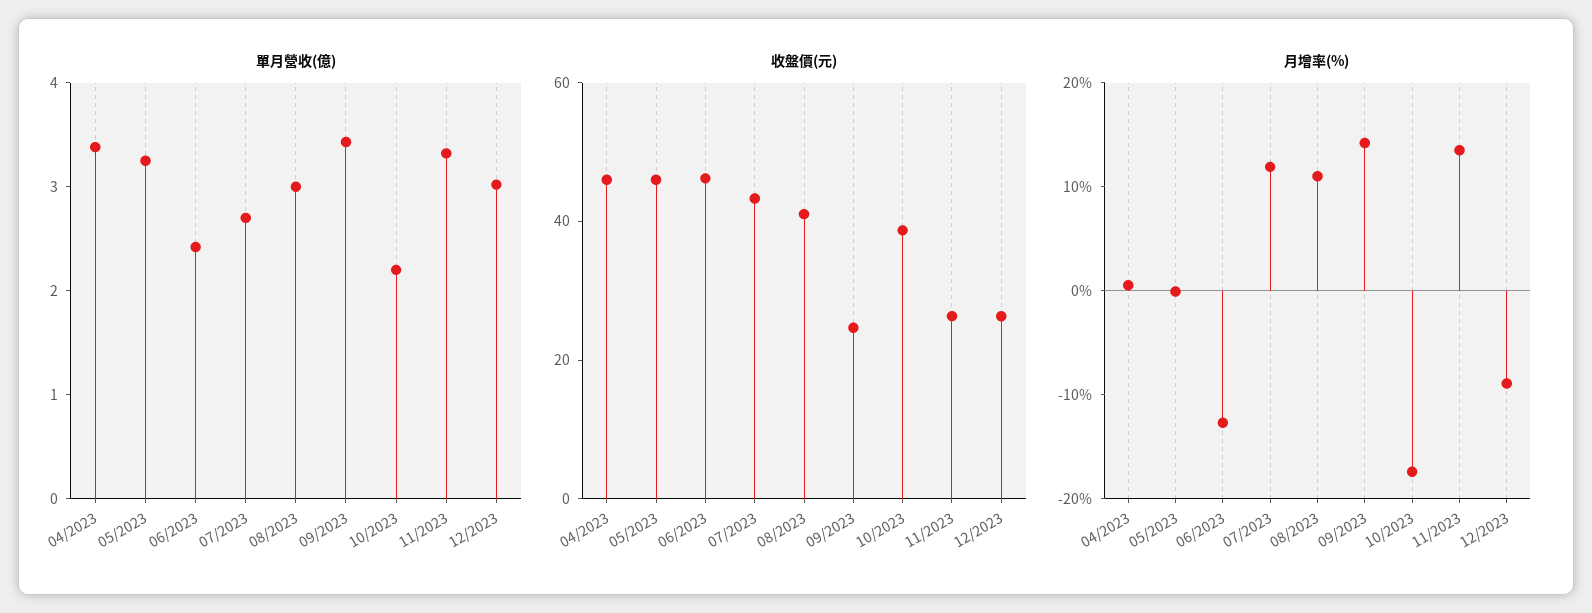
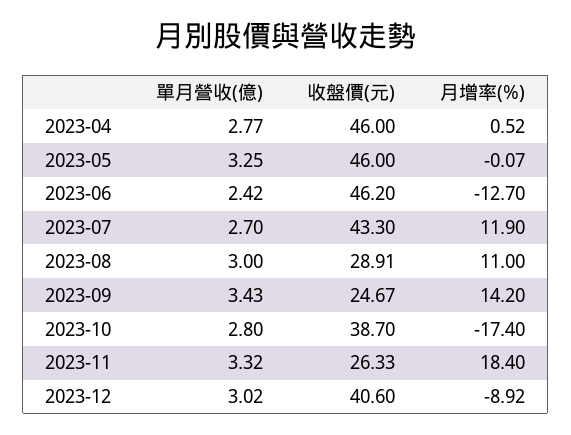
單月營收(億), 04/2023: 3.4 -> 2.77
單月營收(億), 10/2023: 2.2 -> 2.8
收盤價(元), 08/2023: 40 -> 28.91
收盤價(元), 12/2023: 25 -> 40.6
月增率(%), 11/2023: 14 -> 18.4

